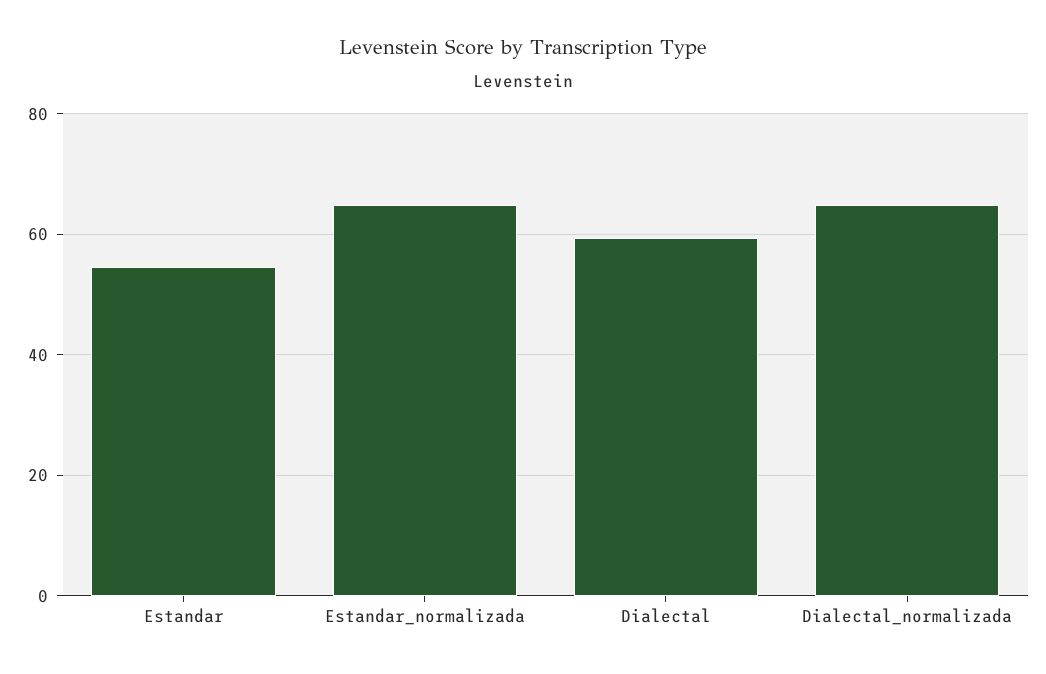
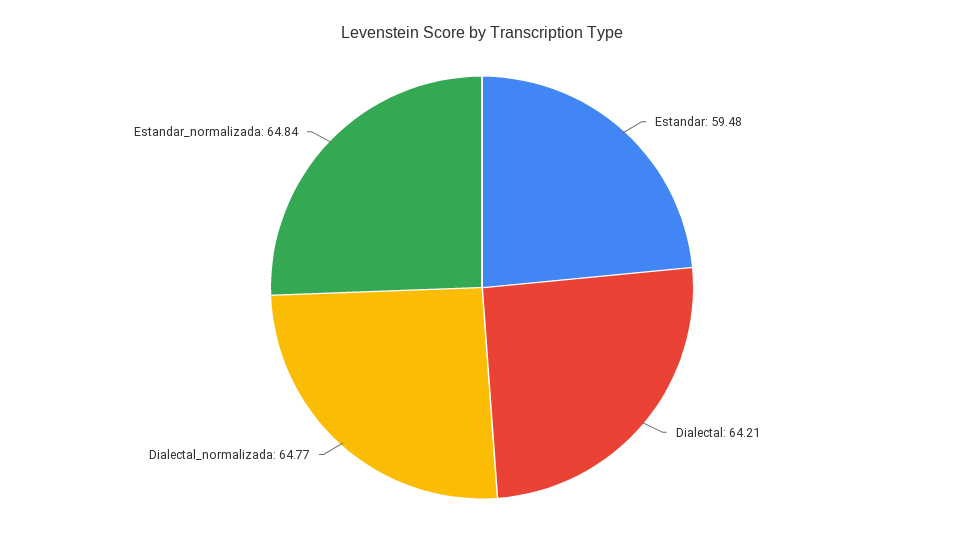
Estandar: 54 -> 59.48
Dialectal: 60 -> 64.21

